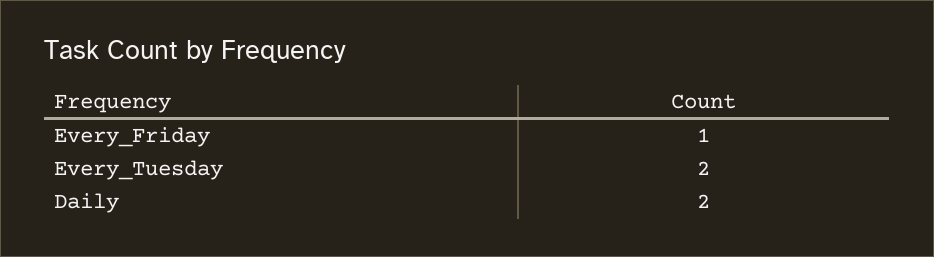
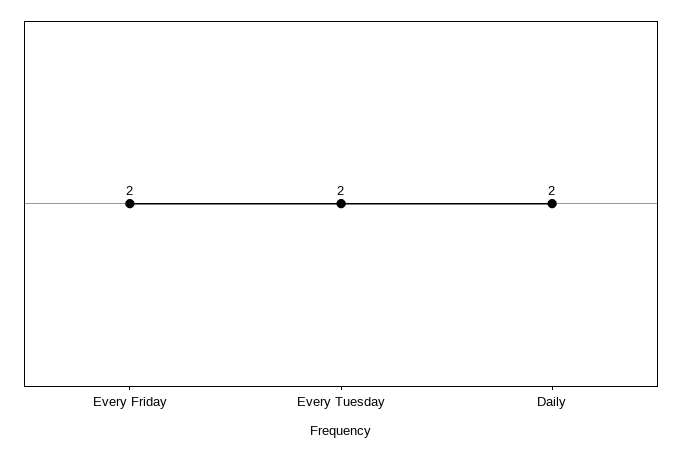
Every_Friday: 1 -> 2

